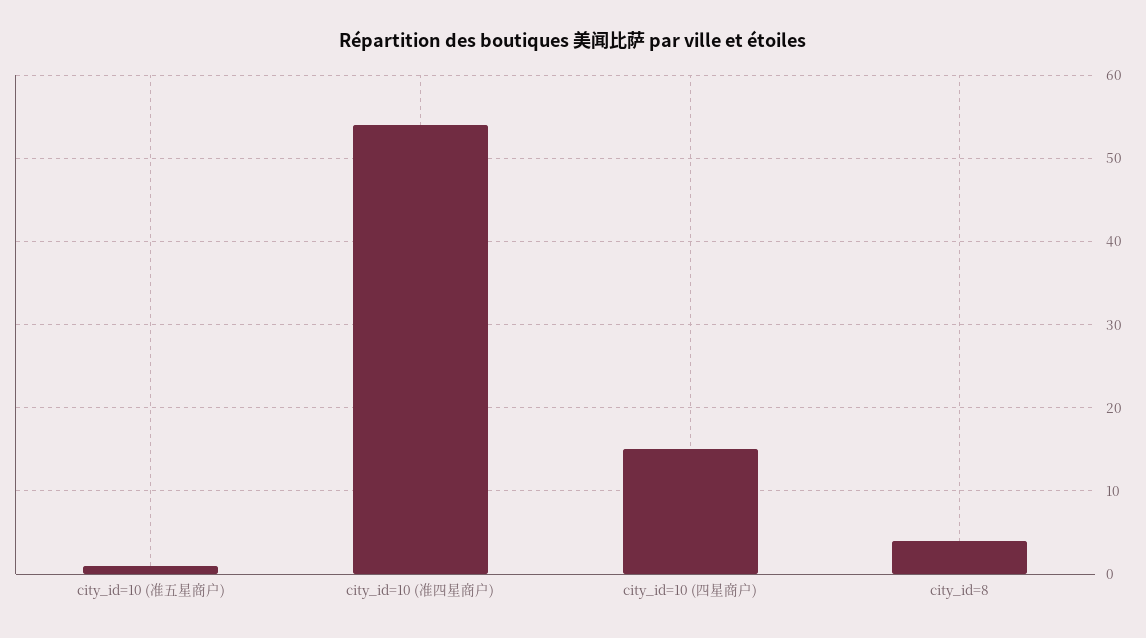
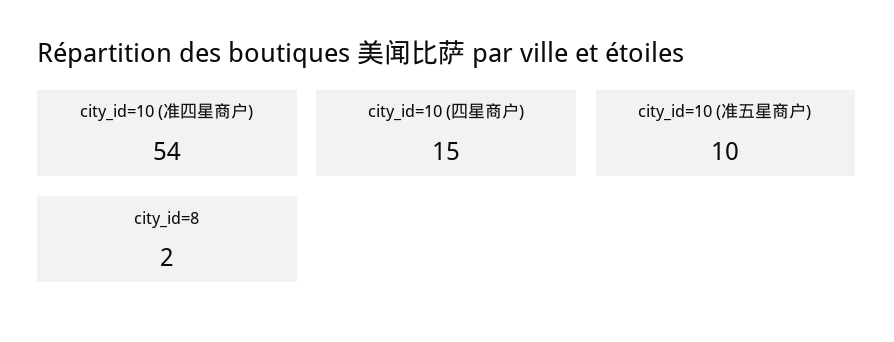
city_id=10 (准五星商户): 1 -> 10
city_id=8: 4 -> 2

